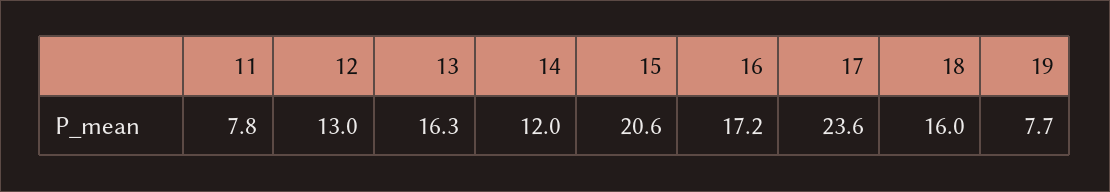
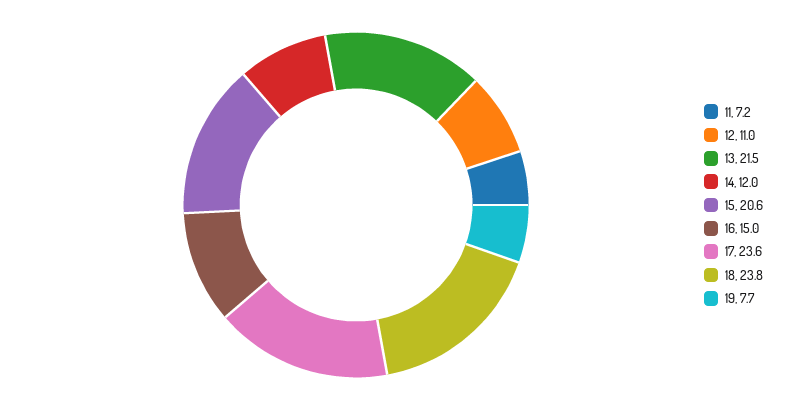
11: 7.8 -> 7.2
12: 13 -> 11
13: 16.3 -> 21.5
16: 17.2 -> 15
18: 16 -> 23.8

